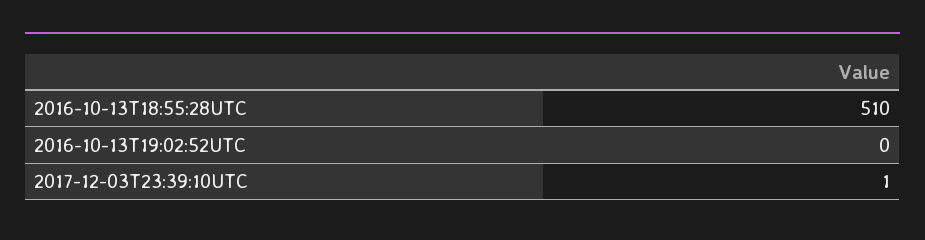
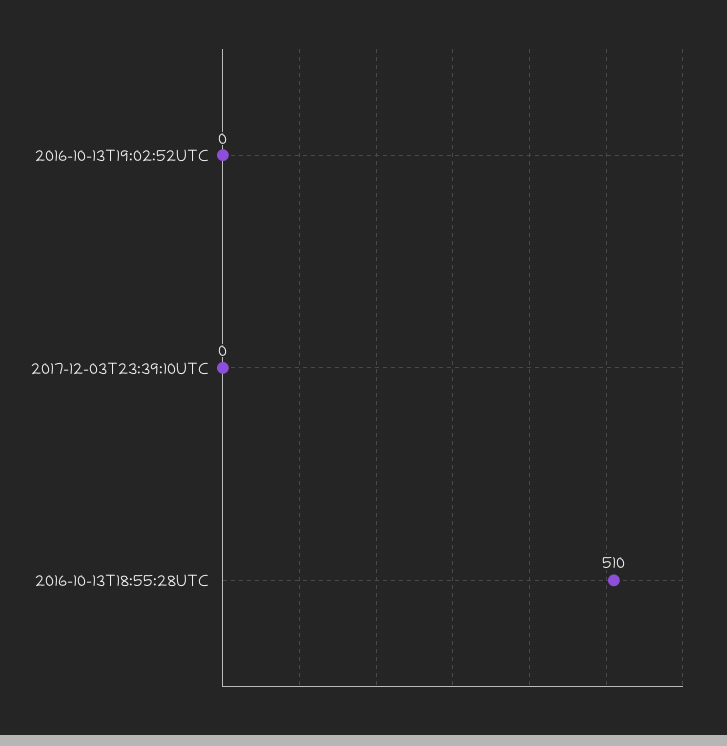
2017-12-03T23:39:10UTC: 1 -> 0

